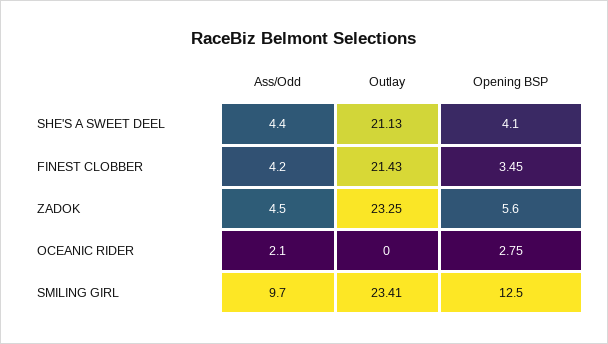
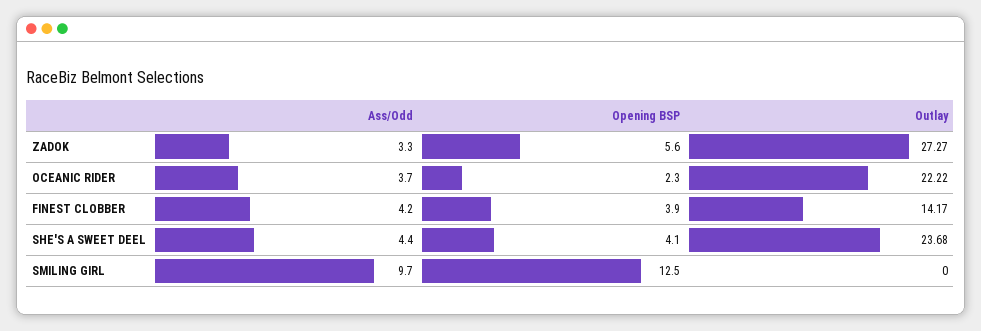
Outlay, SHE'S A SWEET DEEL: 21.13 -> 23.68
Outlay, FINEST CLOBBER: 21.43 -> 14.17
Opening BSP, FINEST CLOBBER: 3.45 -> 3.9
Ass/Odd, ZADOK: 4.5 -> 3.3
Outlay, ZADOK: 23.25 -> 27.27
Ass/Odd, OCEANIC RIDER: 2.1 -> 3.7
Outlay, OCEANIC RIDER: 0 -> 22.22
Opening BSP, OCEANIC RIDER: 2.75 -> 2.3
Outlay, SMILING GIRL: 23.41 -> 0

